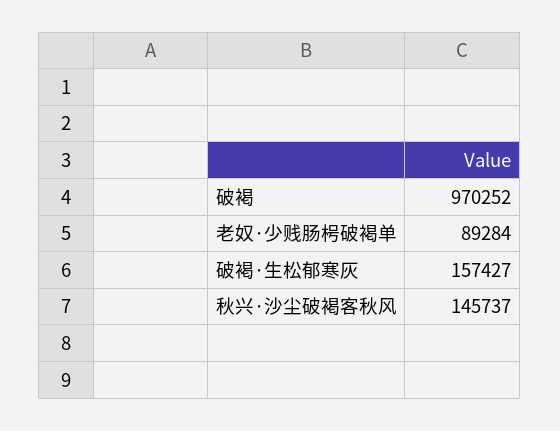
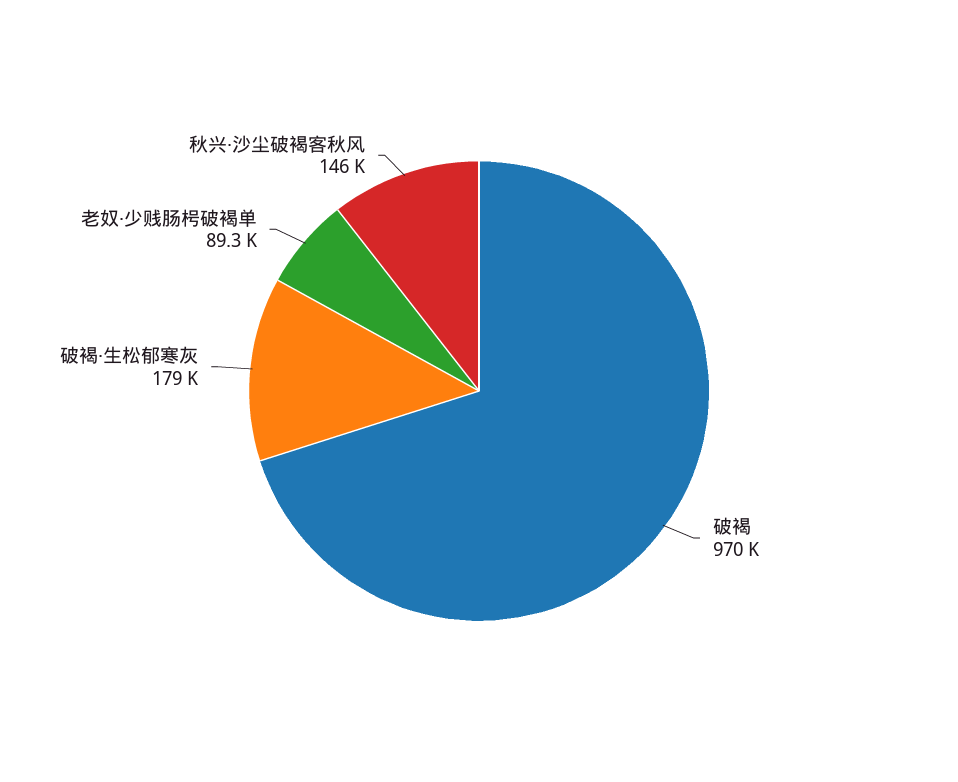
破褐·生松郁寒灰: 157427 -> 179000

